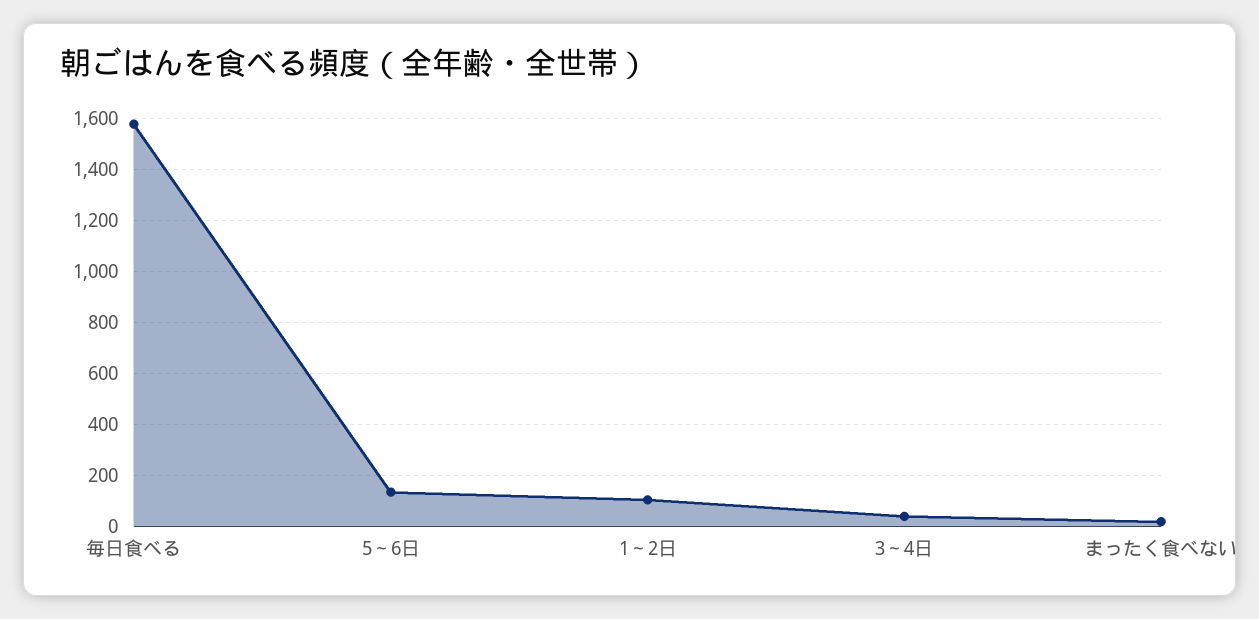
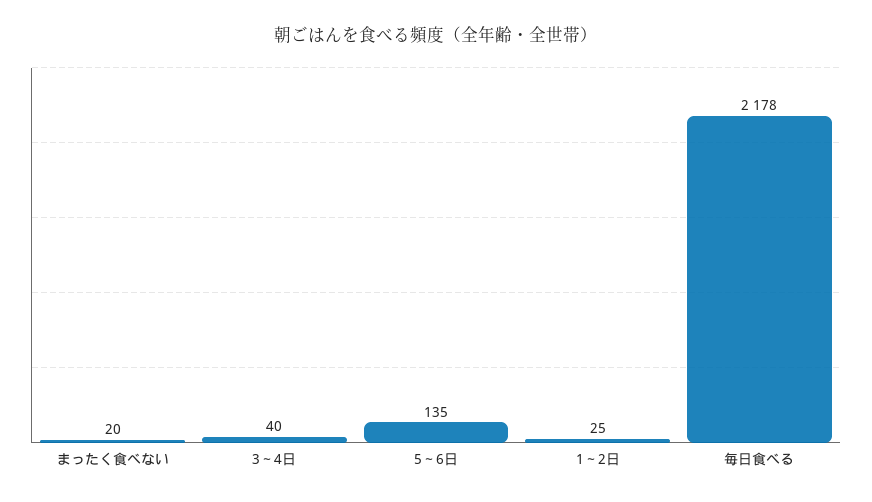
毎日食べる: 1575 -> 2178
1～2日: 100 -> 25

